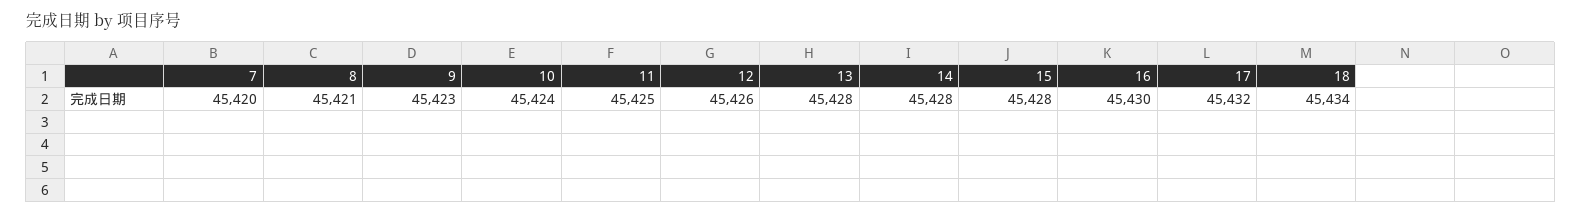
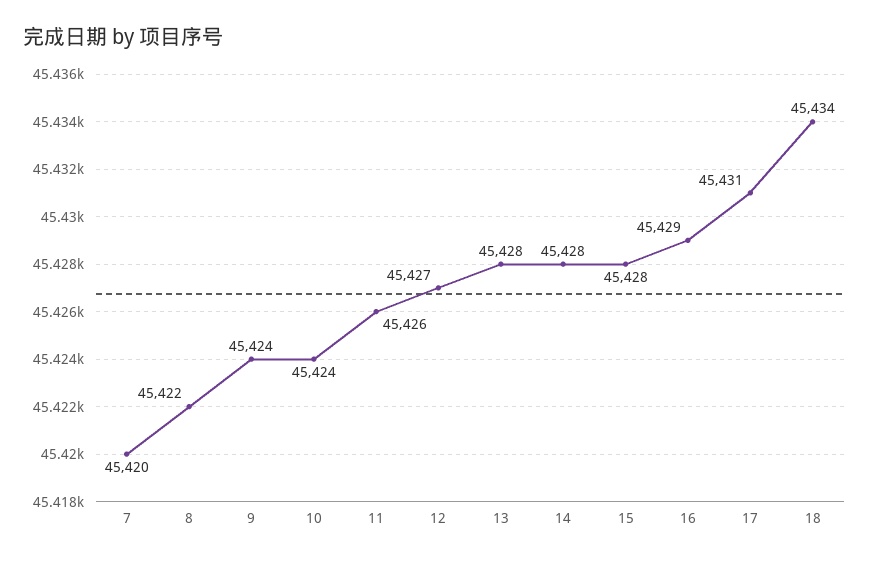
8: 45421 -> 45422
9: 45423 -> 45424
11: 45425 -> 45426
12: 45426 -> 45427
16: 45430 -> 45429
17: 45432 -> 45431

